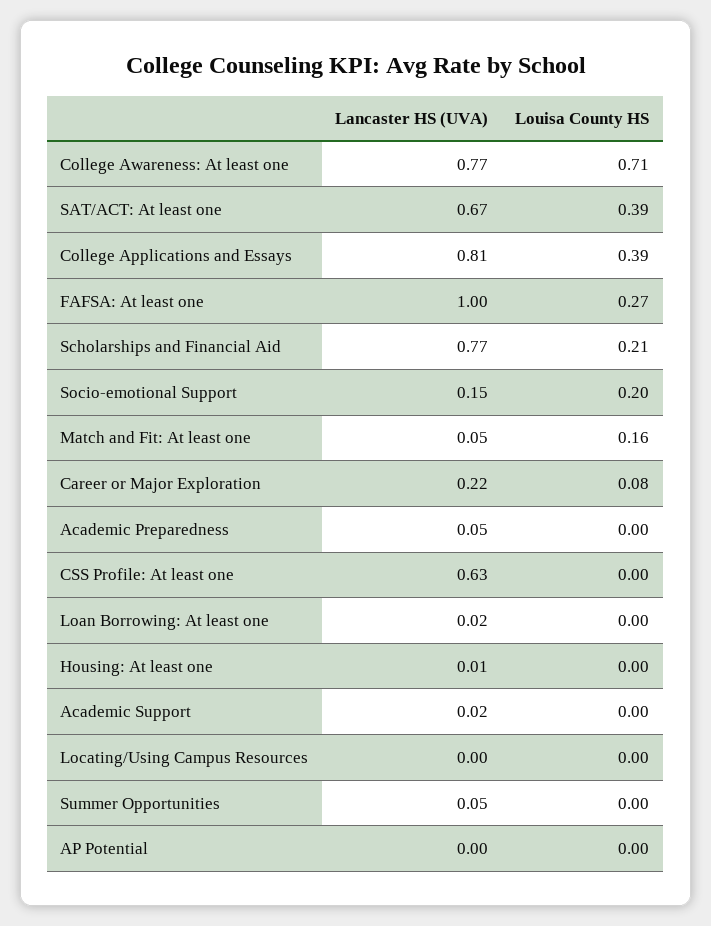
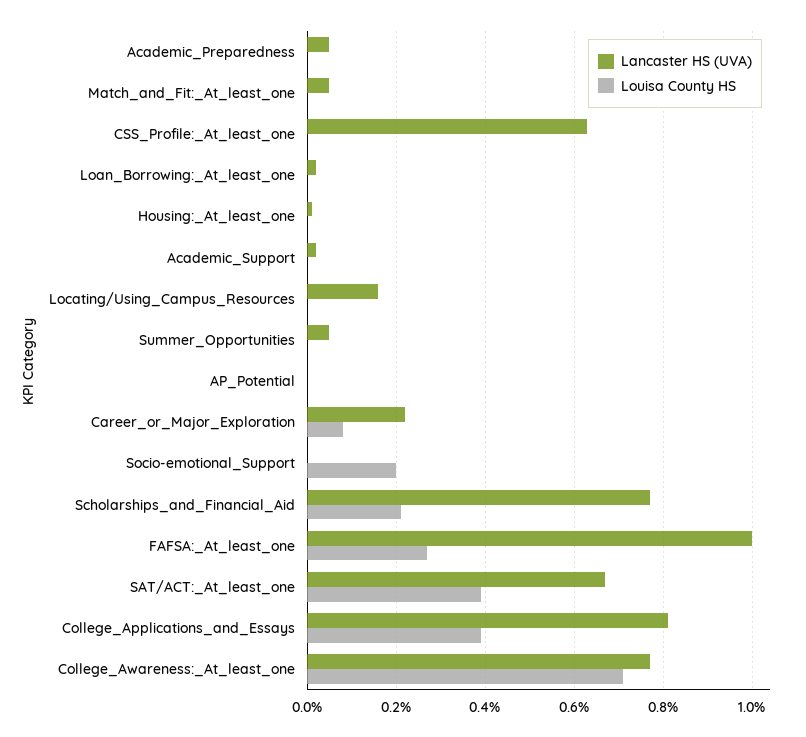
Lancaster HS (UVA), Socio-emotional Support: 0.15 -> 0
Louisa County HS, Match and Fit: At least one: 0.16 -> 0
Lancaster HS (UVA), Locating/Using Campus Resources: 0 -> 0.15

